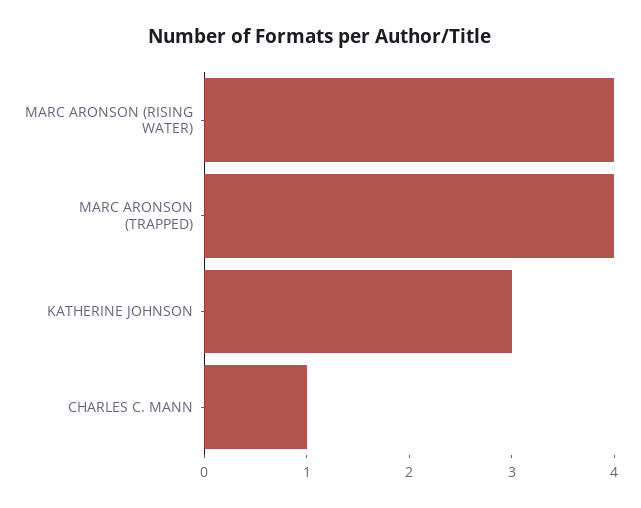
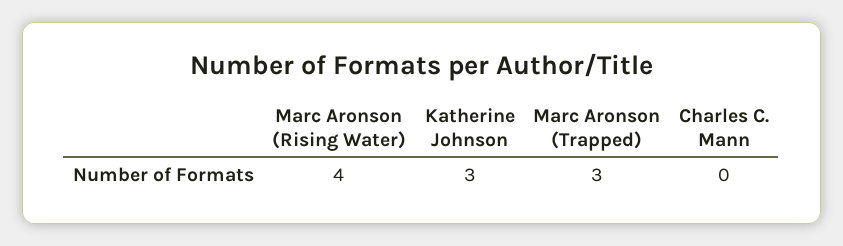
MARC ARONSON (TRAPPED): 4 -> 3
CHARLES C. MANN: 1 -> 0

